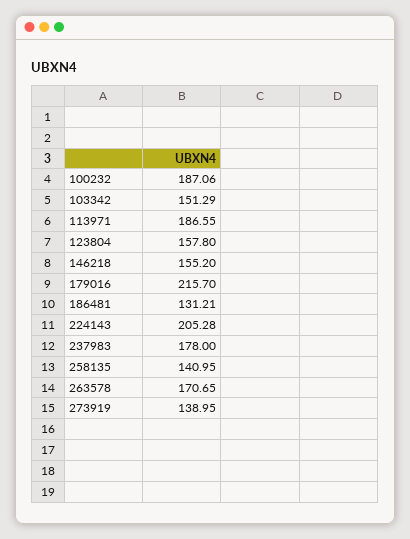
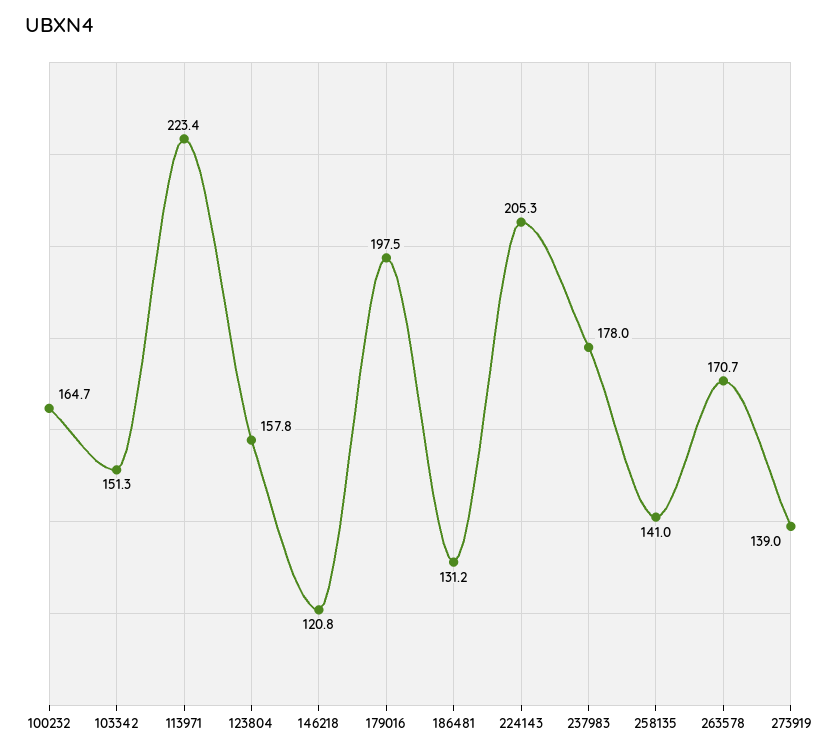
100232: 187.06 -> 164.7
113971: 186.55 -> 223.4
146218: 155.2 -> 120.8
179016: 215.7 -> 197.5

